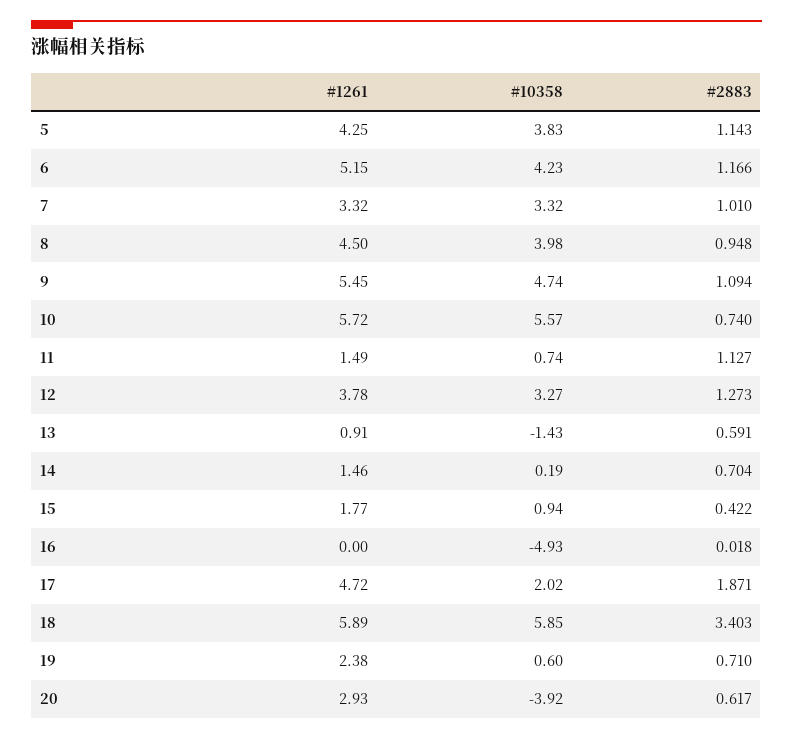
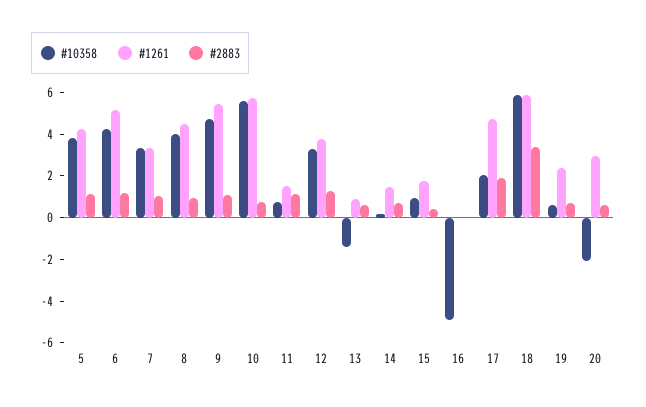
#10358, 20: -3.92 -> -2

